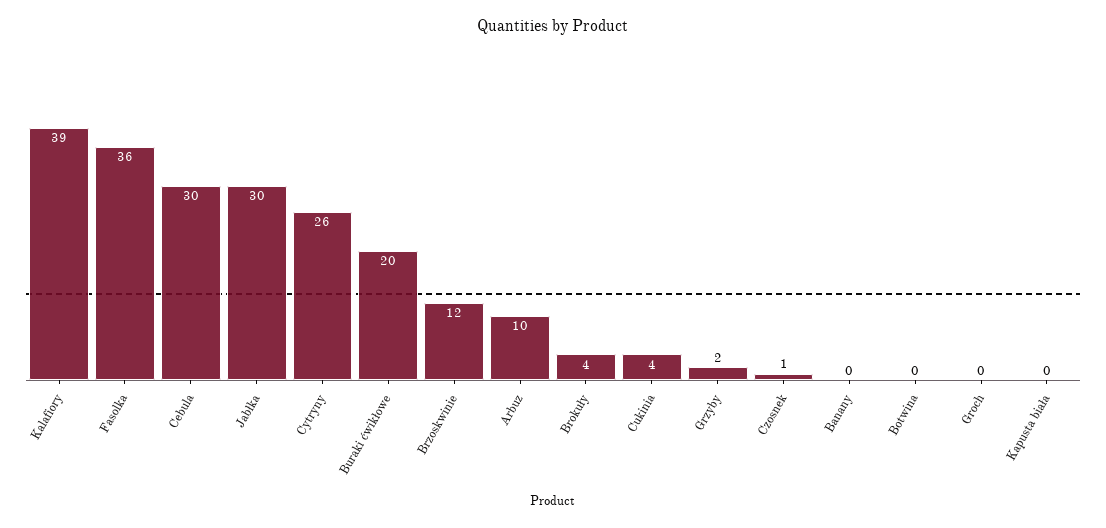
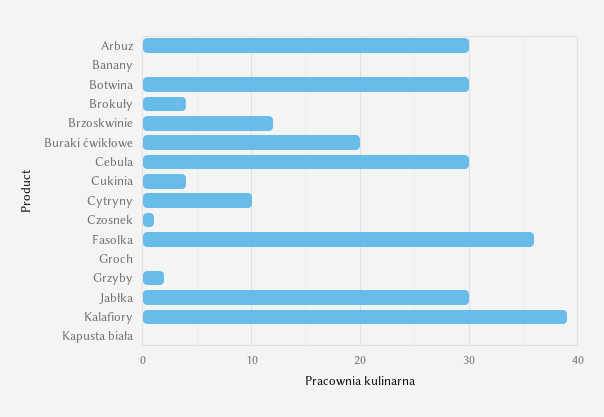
Cytryny: 26 -> 10
Arbuz: 10 -> 30
Botwina: 0 -> 30

